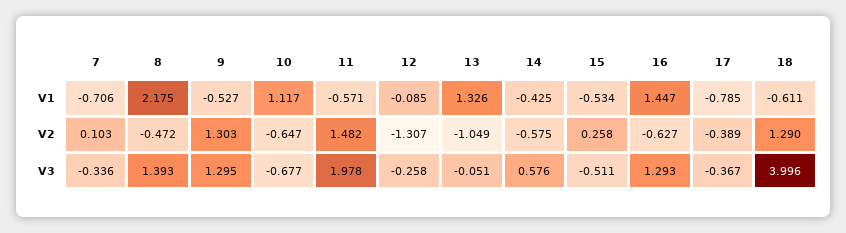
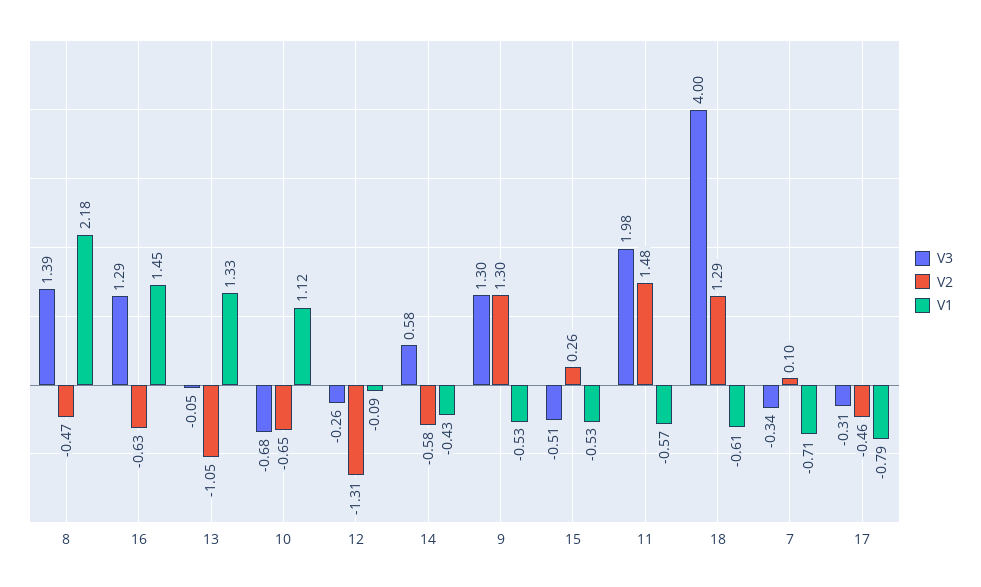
V2, 17: -0.389 -> -0.46
V3, 17: -0.367 -> -0.31

